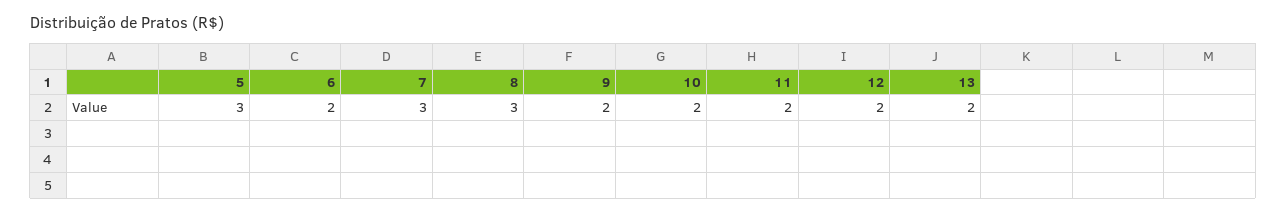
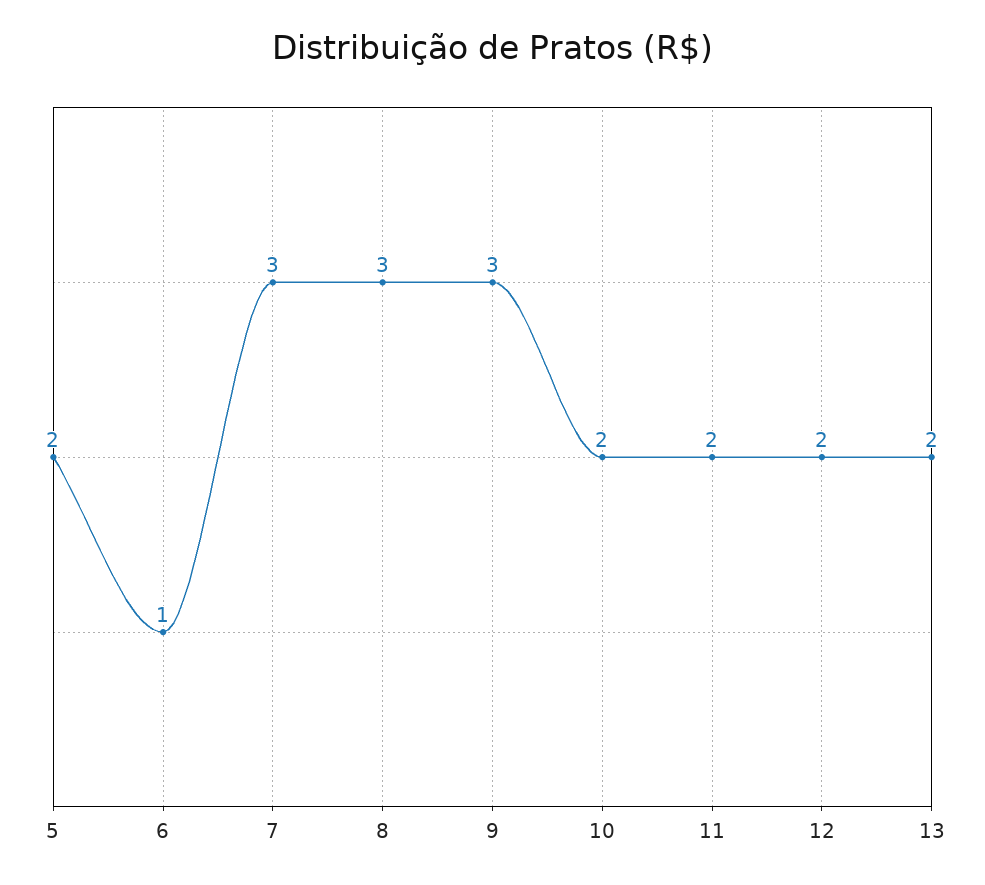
5: 3 -> 2
6: 2 -> 1
9: 2 -> 3

